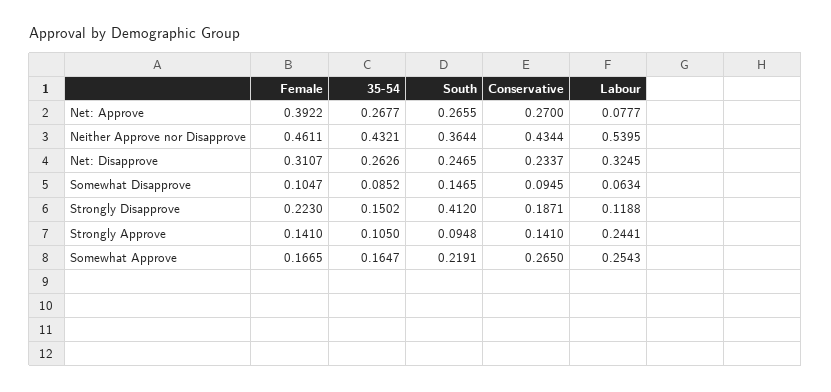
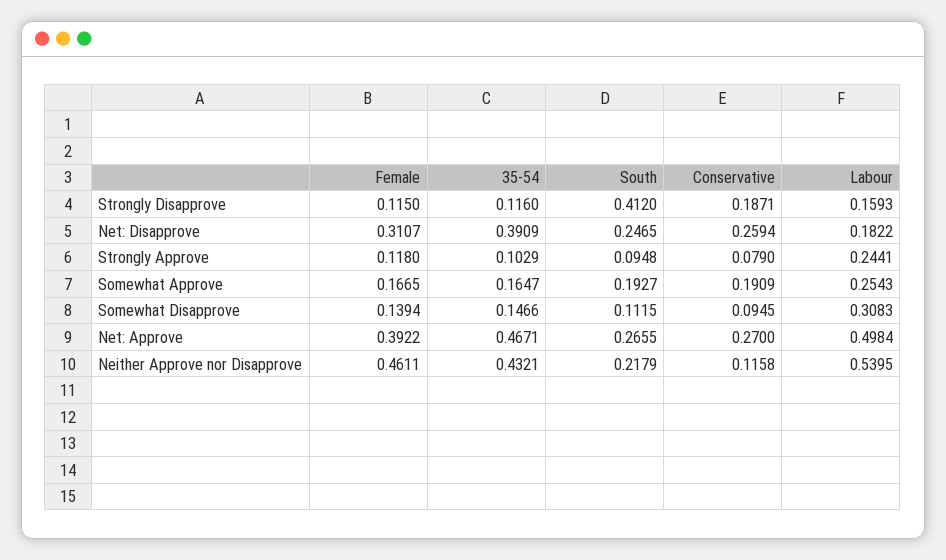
35-54, Net: Approve: 0.2677 -> 0.4671
Labour, Net: Approve: 0.0777 -> 0.4984
South, Neither Approve nor Disapprove: 0.3644 -> 0.2179
Conservative, Neither Approve nor Disapprove: 0.4344 -> 0.1158
35-54, Net: Disapprove: 0.2626 -> 0.3909
Conservative, Net: Disapprove: 0.2337 -> 0.2594
Labour, Net: Disapprove: 0.3245 -> 0.1822
Female, Somewhat Disapprove: 0.1047 -> 0.1394
35-54, Somewhat Disapprove: 0.0852 -> 0.1466
South, Somewhat Disapprove: 0.1465 -> 0.1115
Labour, Somewhat Disapprove: 0.0634 -> 0.3083
Female, Strongly Disapprove: 0.223 -> 0.115
35-54, Strongly Disapprove: 0.1502 -> 0.116
Labour, Strongly Disapprove: 0.1188 -> 0.1593
Female, Strongly Approve: 0.141 -> 0.118
35-54, Strongly Approve: 0.105 -> 0.1029
Conservative, Strongly Approve: 0.141 -> 0.079
South, Somewhat Approve: 0.2191 -> 0.1927
Conservative, Somewhat Approve: 0.265 -> 0.1909

